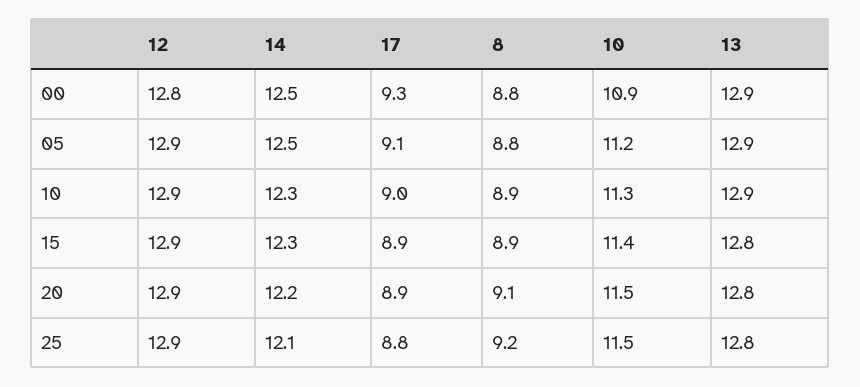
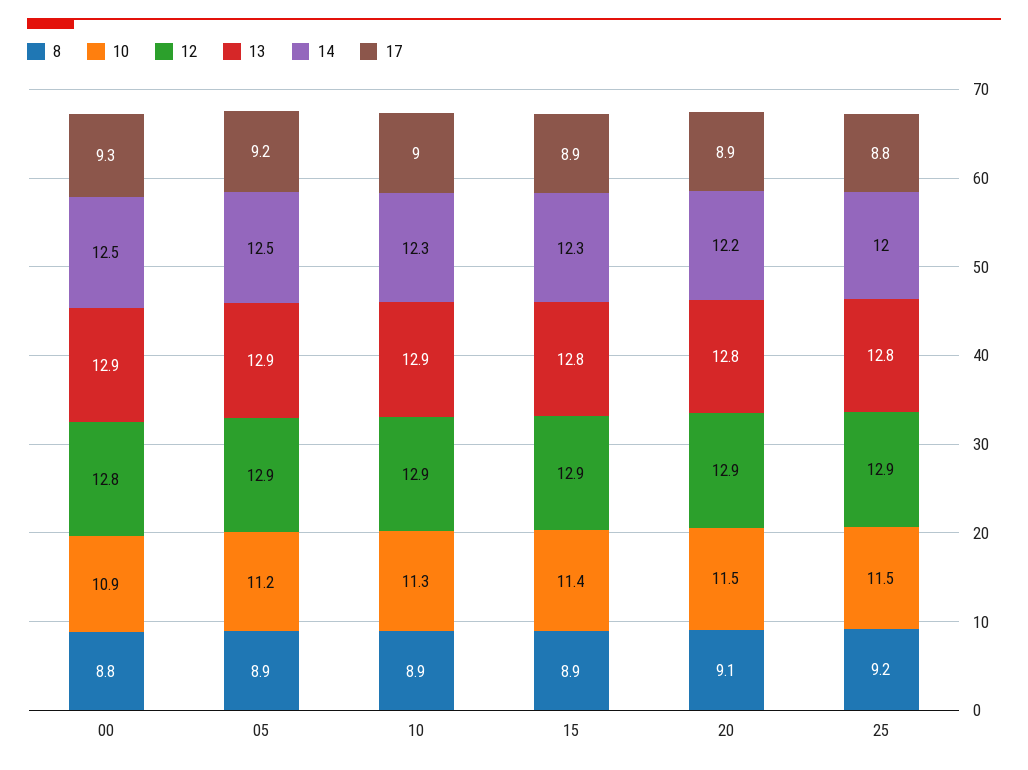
17, 05: 9.1 -> 9.2
8, 05: 8.8 -> 8.9
14, 25: 12.1 -> 12

